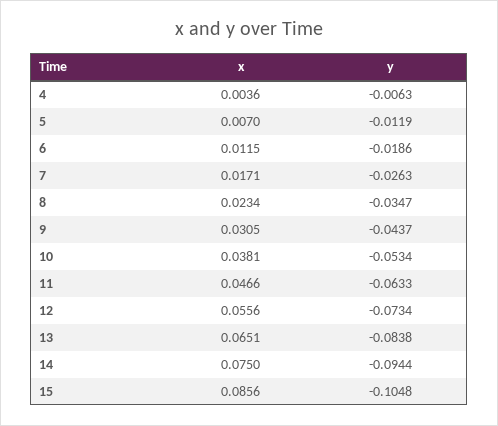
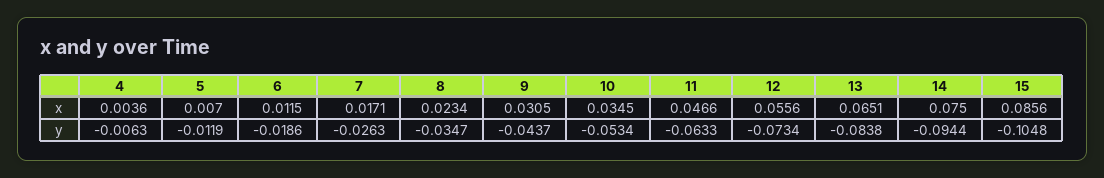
x, 10: 0.0381 -> 0.0345

